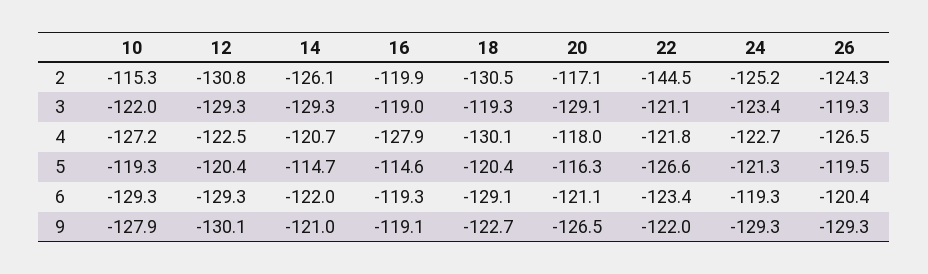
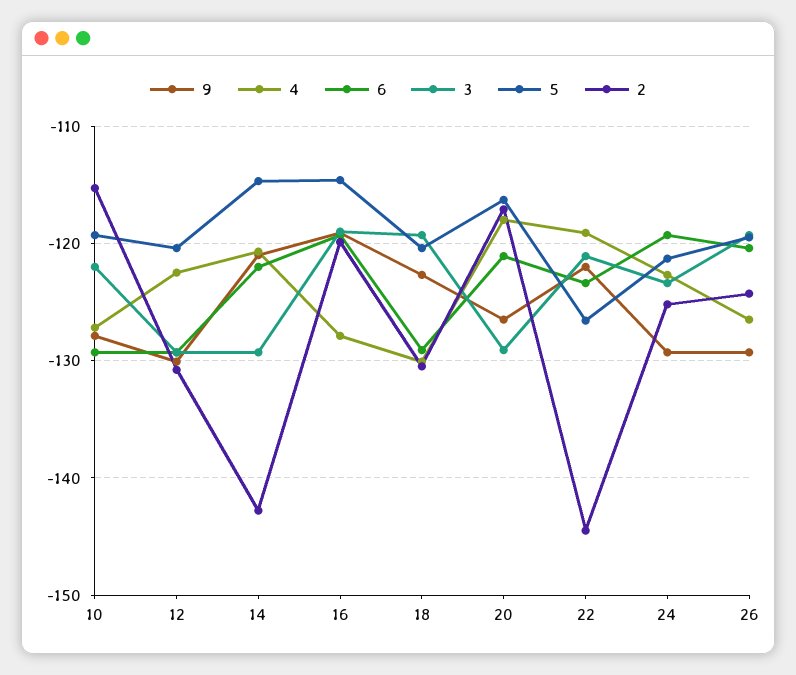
2, 14: -126.1 -> -143
4, 22: -121.8 -> -119

